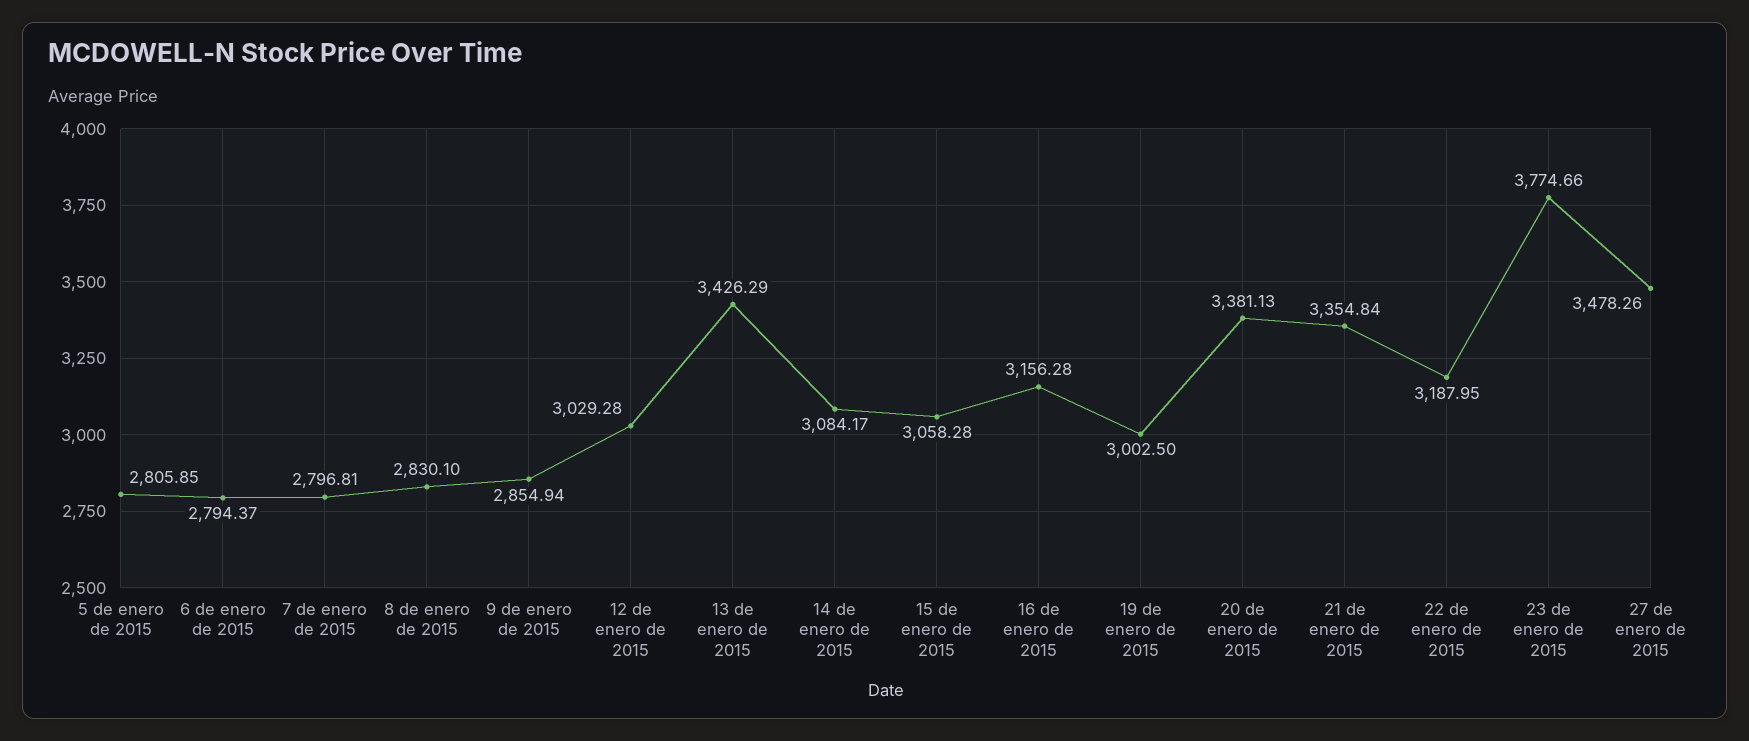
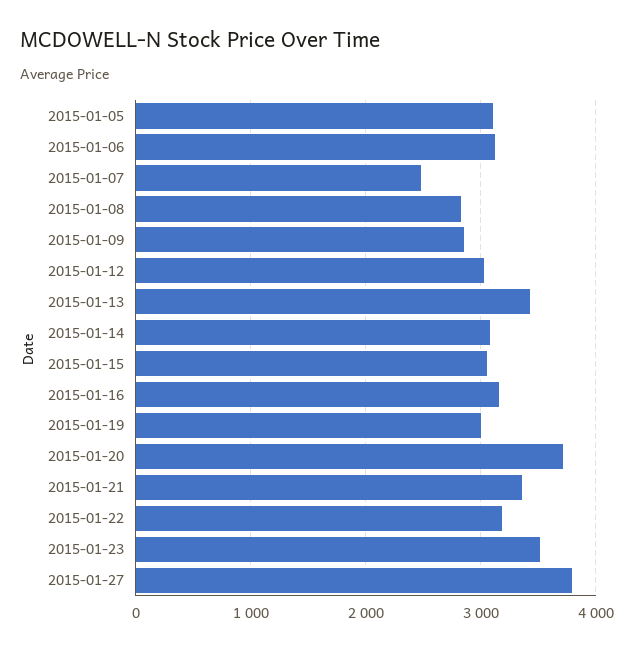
5 de enero de 2015: 2805.85 -> 3100
6 de enero de 2015: 2794.37 -> 3100
7 de enero de 2015: 2796.81 -> 2500
20 de enero de 2015: 3381.13 -> 3700
23 de enero de 2015: 3774.66 -> 3500
27 de enero de 2015: 3478.26 -> 3800

